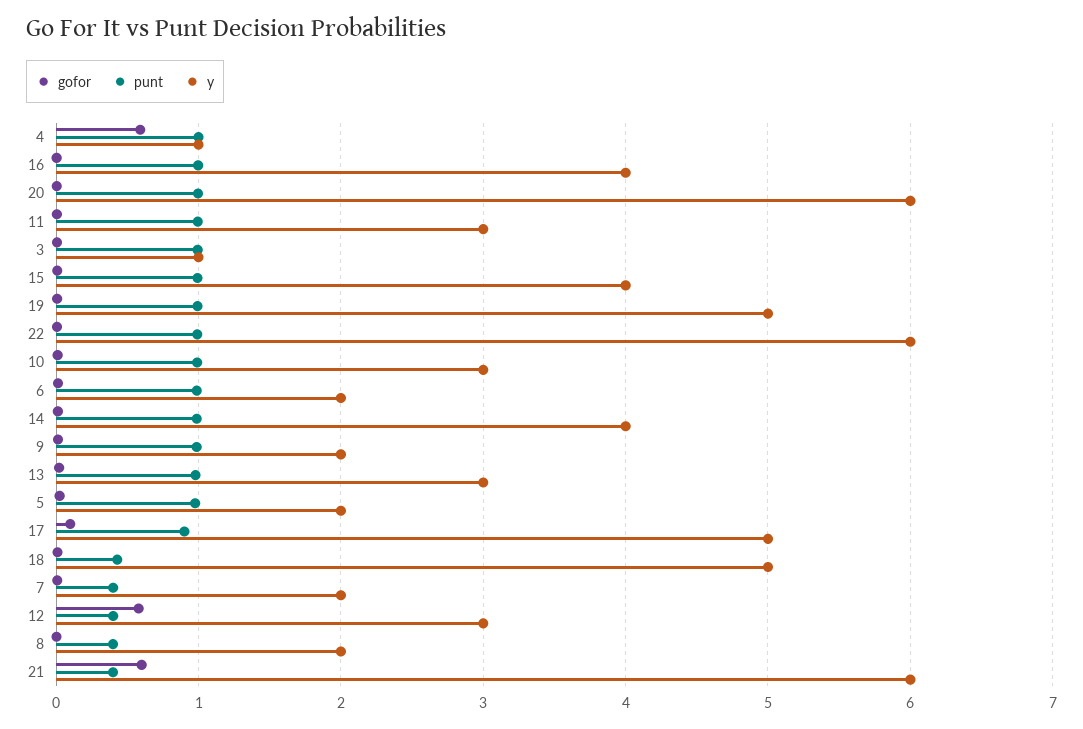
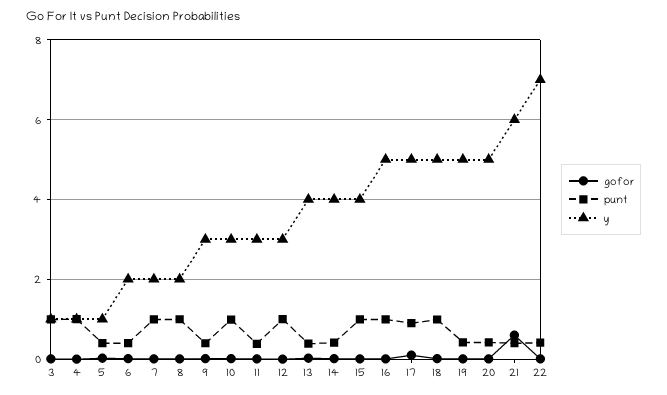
gofor, 4: 0.6 -> 0
y, 16: 4 -> 5
punt, 20: 1 -> 0.4
y, 20: 6 -> 5
punt, 11: 1 -> 0.4
punt, 19: 1 -> 0.4
punt, 22: 1 -> 0.4
y, 22: 6 -> 7
punt, 6: 1 -> 0.4
punt, 14: 1 -> 0.4
punt, 9: 1 -> 0.4
y, 9: 2 -> 3
punt, 13: 1 -> 0.4
y, 13: 3 -> 4
punt, 5: 1 -> 0.4
y, 5: 2 -> 1
punt, 18: 0.4 -> 1
punt, 7: 0.4 -> 1
gofor, 12: 0.6 -> 0
punt, 12: 0.4 -> 1
punt, 8: 0.4 -> 1

